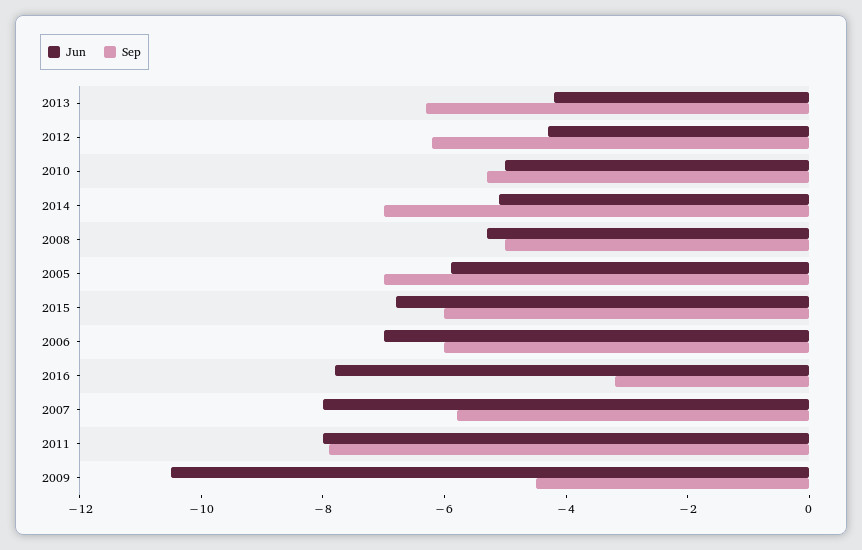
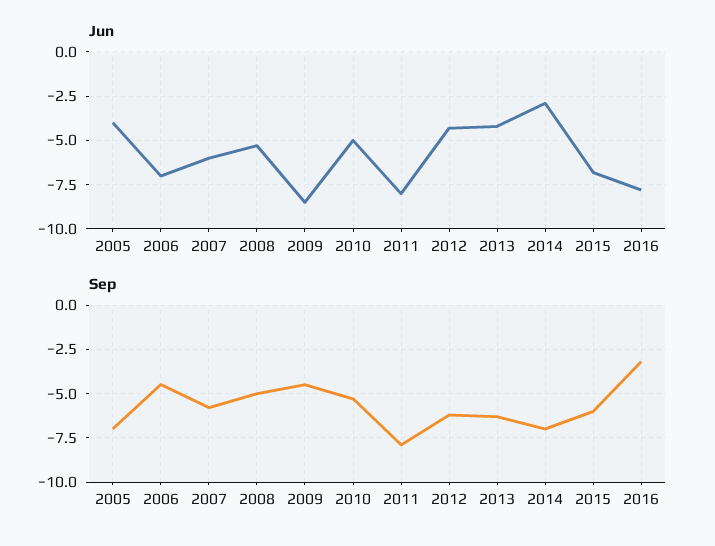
Jun, 2014: -5 -> -3
Jun, 2005: -6 -> -4
Sep, 2006: -6 -> -4.5
Jun, 2007: -8 -> -6
Jun, 2009: -10.5 -> -8.5

